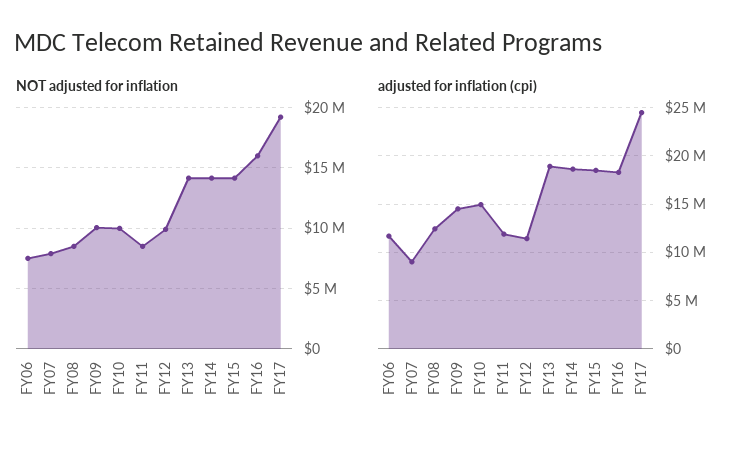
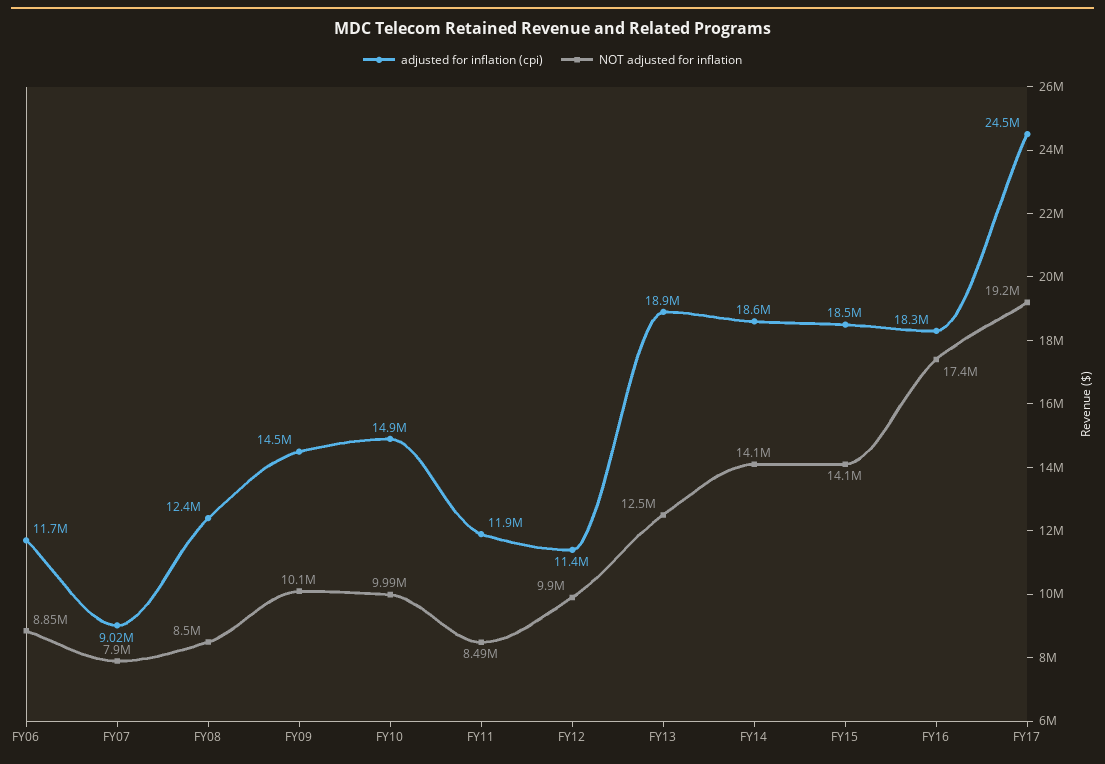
NOT adjusted for inflation, FY06: 7500000 -> 8850000
NOT adjusted for inflation, FY13: 14000000 -> 12500000
NOT adjusted for inflation, FY16: 16000000 -> 17400000

